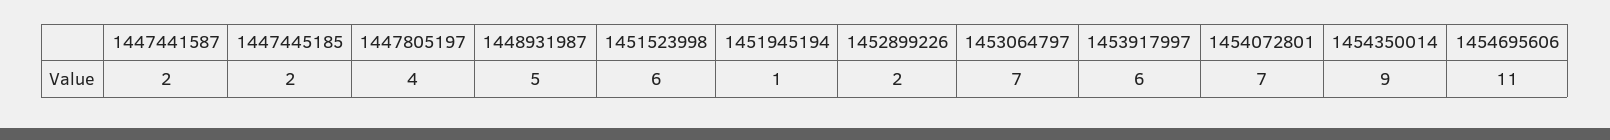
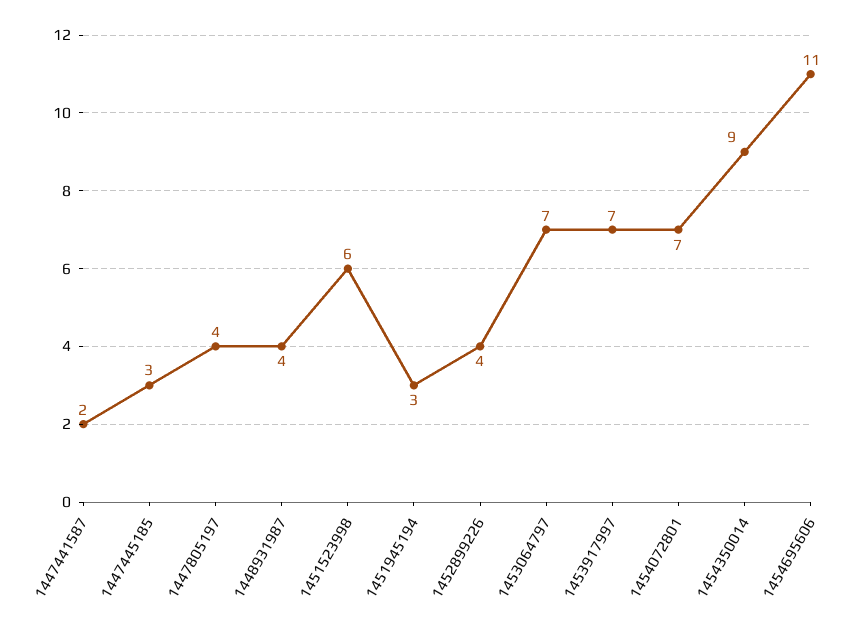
1447445185: 2 -> 3
1448931987: 5 -> 4
1451945194: 1 -> 3
1452899226: 2 -> 4
1453917997: 6 -> 7

